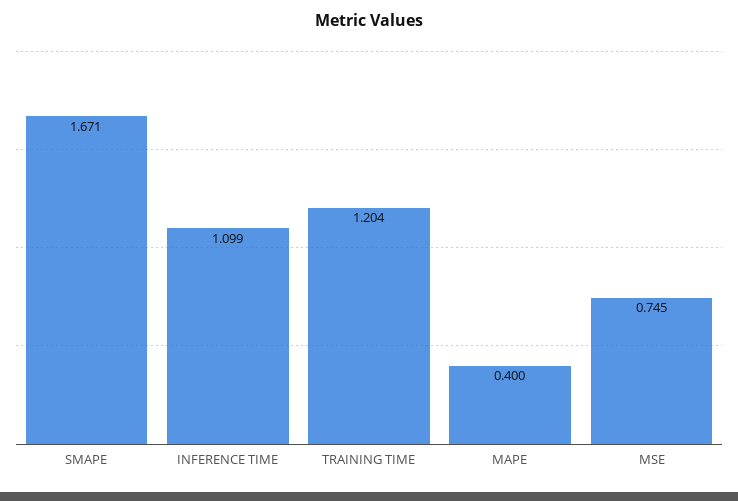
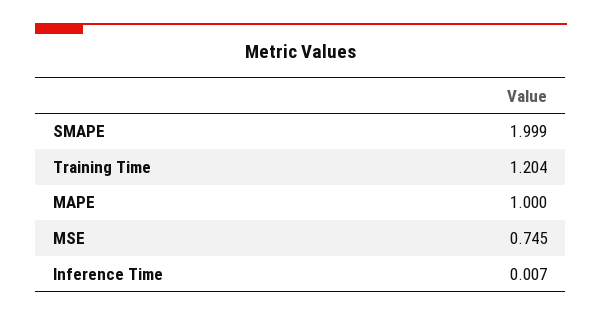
SMAPE: 1.671 -> 1.999
INFERENCE TIME: 1.099 -> 0.007
MAPE: 0.4 -> 1

